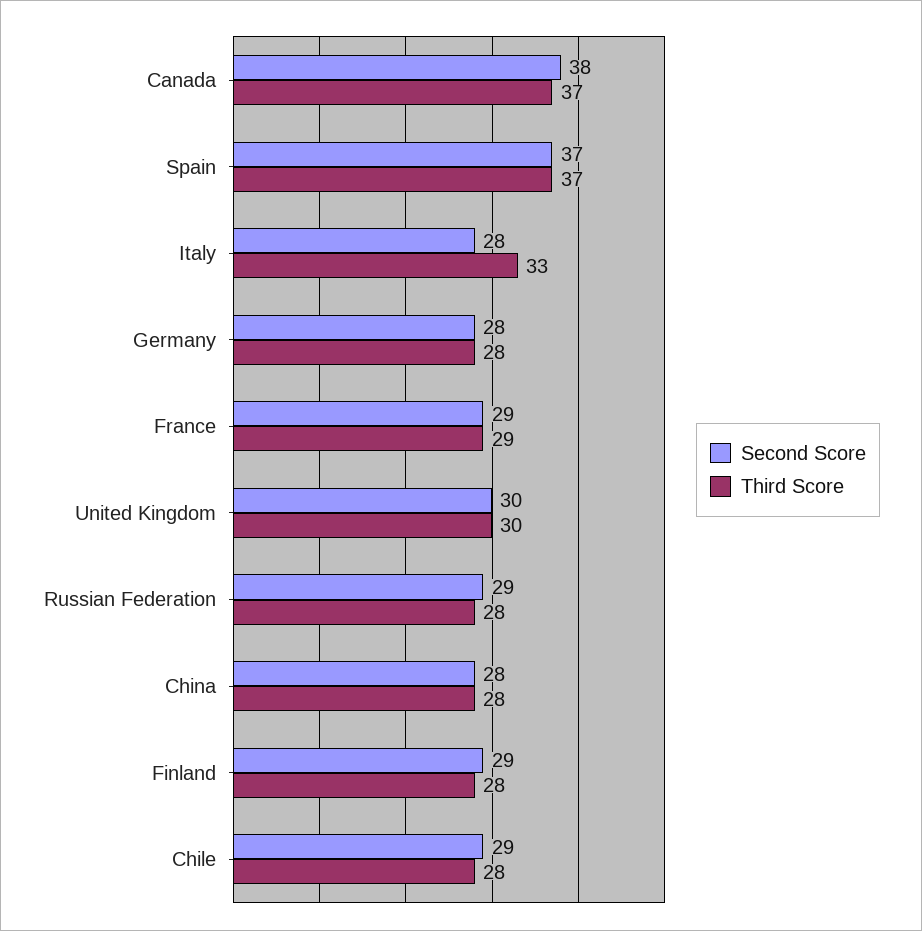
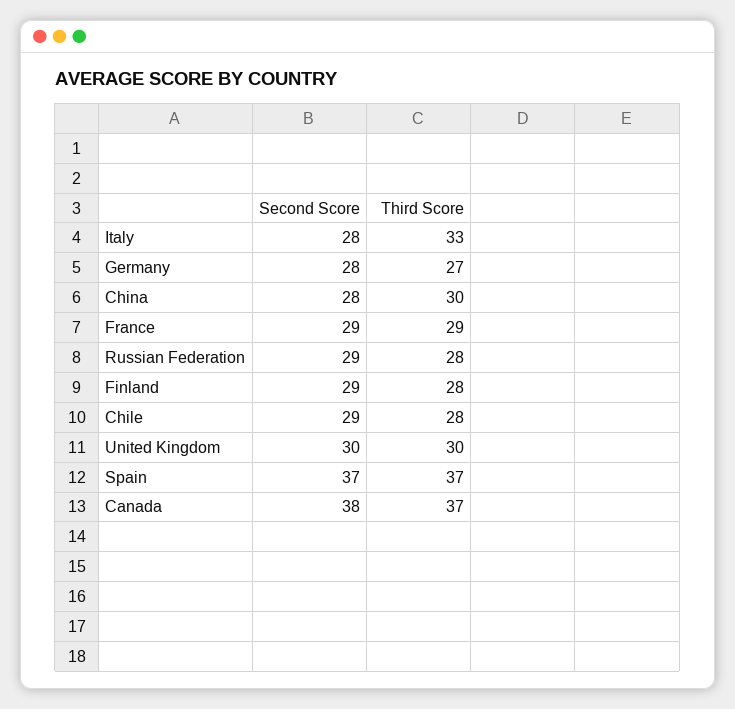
Third Score, Germany: 28 -> 27
Third Score, China: 28 -> 30

